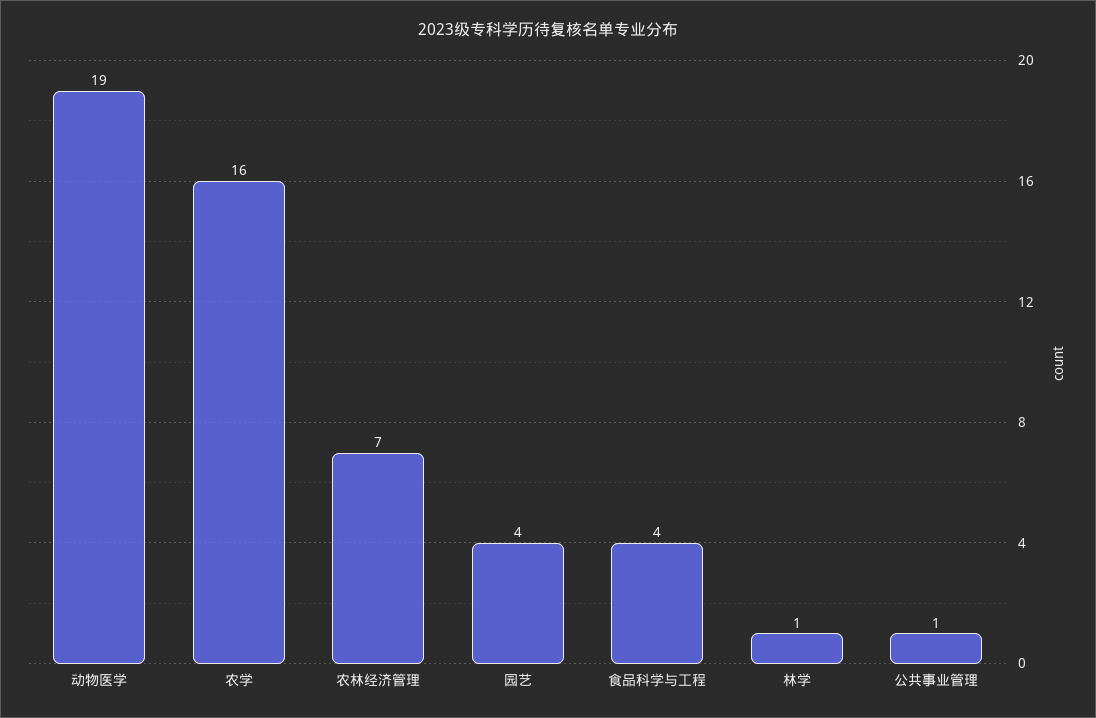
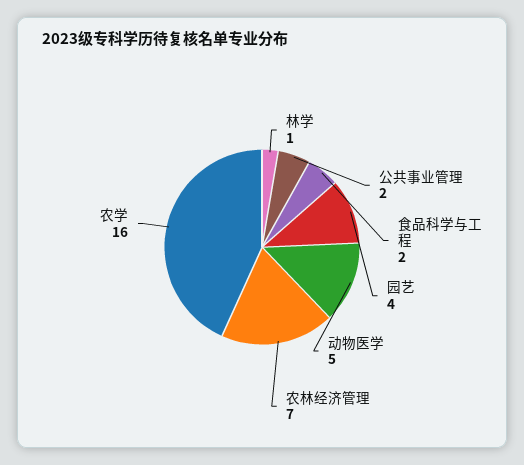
动物医学: 19 -> 5
食品科学与工程: 4 -> 2
公共事业管理: 1 -> 2

